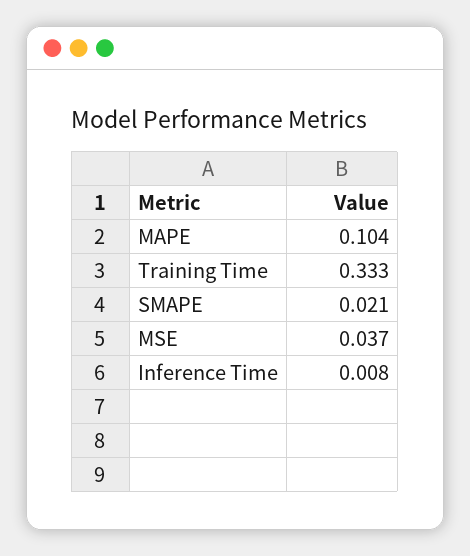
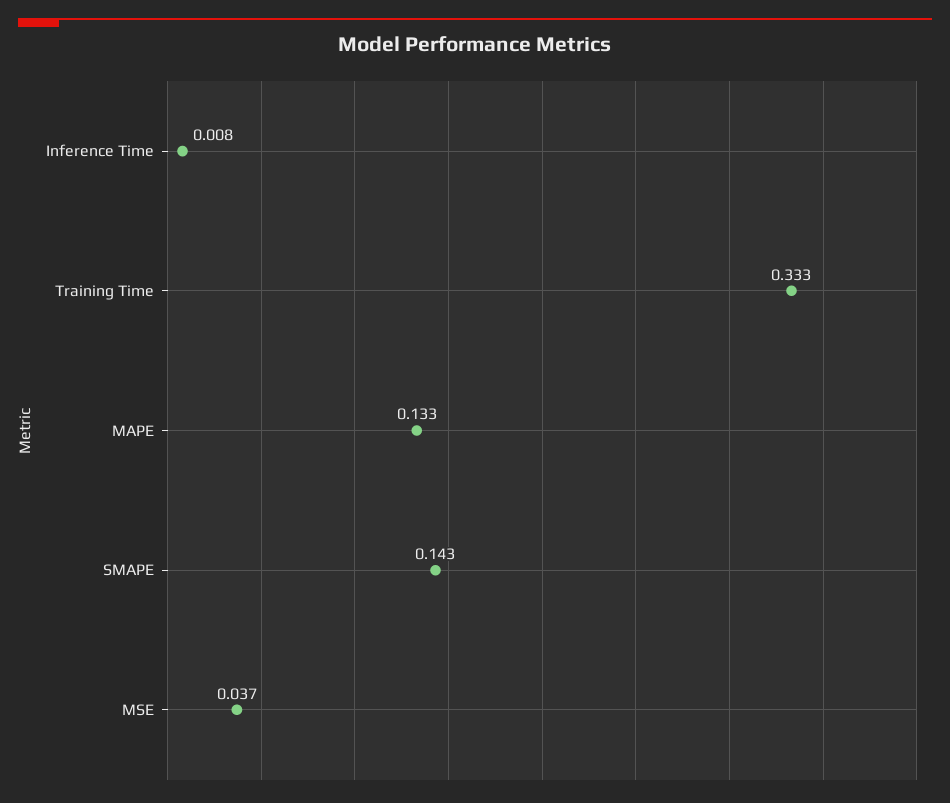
MAPE: 0.104 -> 0.133
SMAPE: 0.021 -> 0.143

